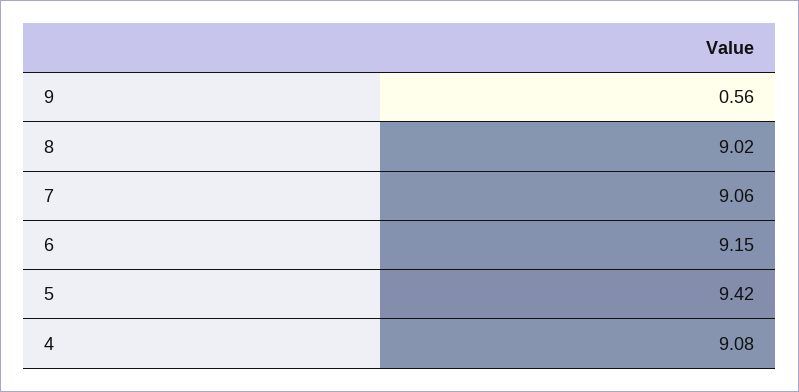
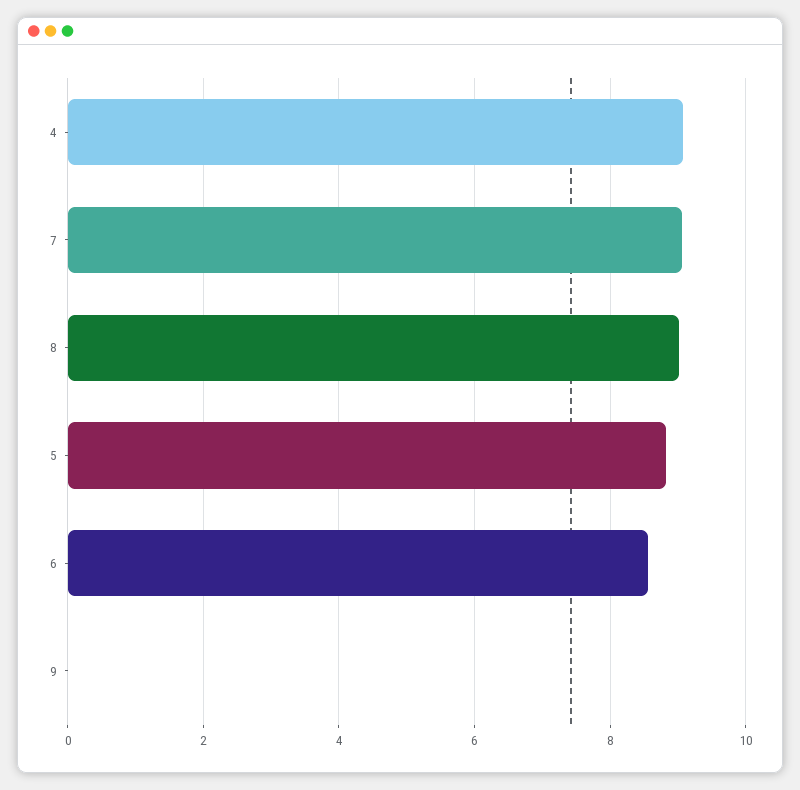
9: 0.56 -> 0
6: 9.15 -> 8.6
5: 9.42 -> 8.8

